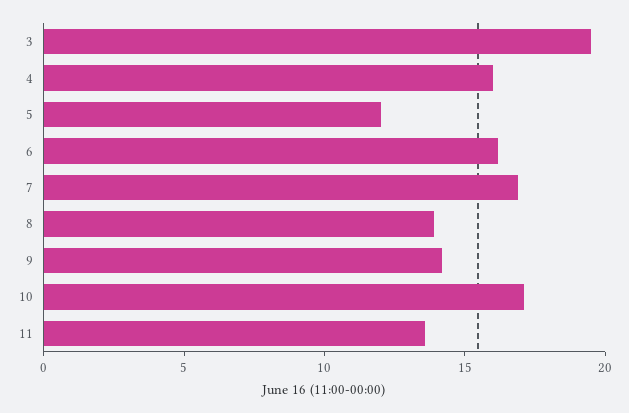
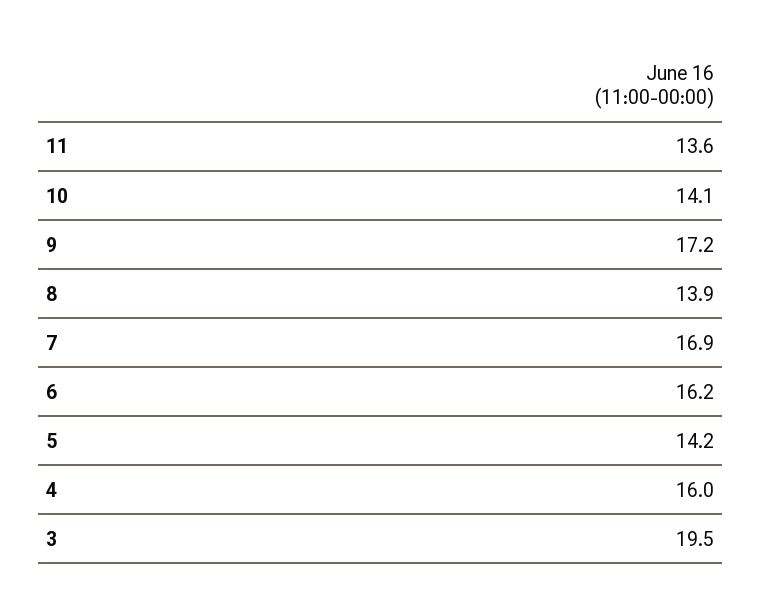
5: 12 -> 14.2
9: 14 -> 17.2
10: 17 -> 14.1

